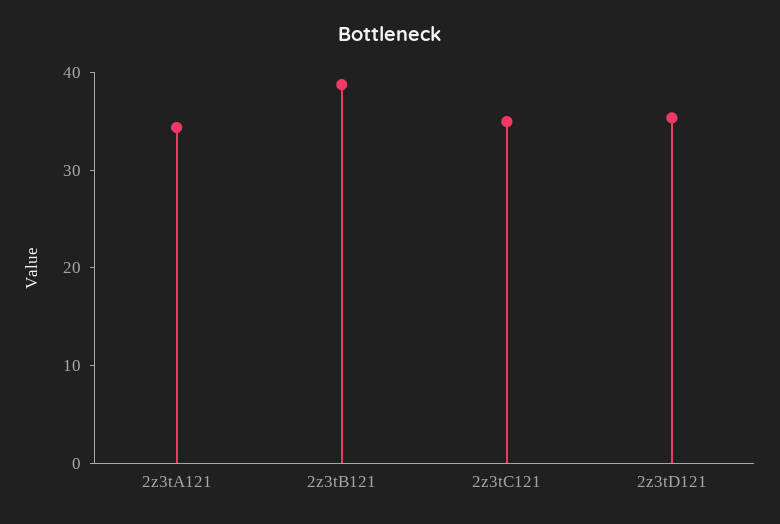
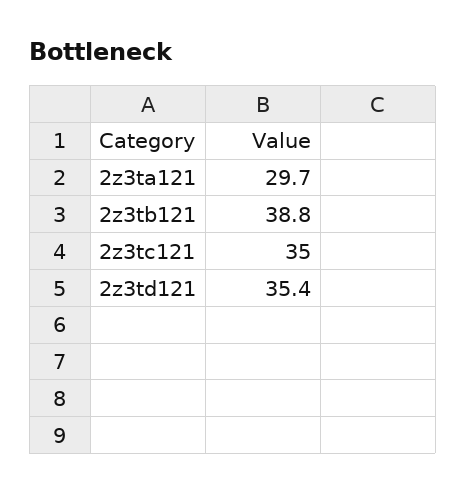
2z3tA121: 34 -> 29.7

